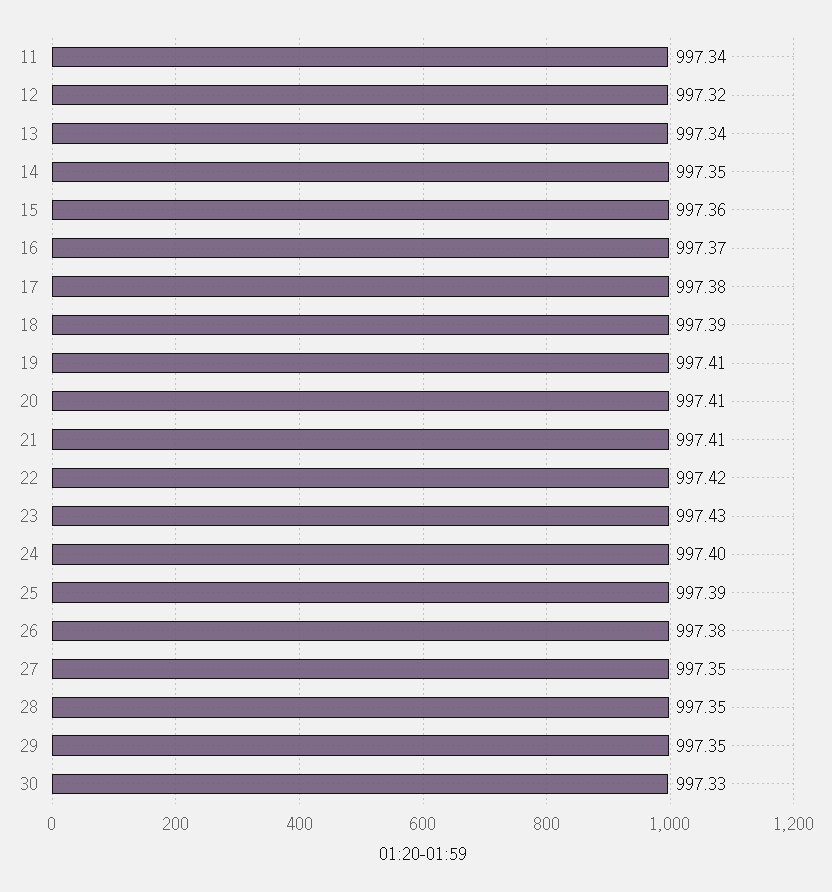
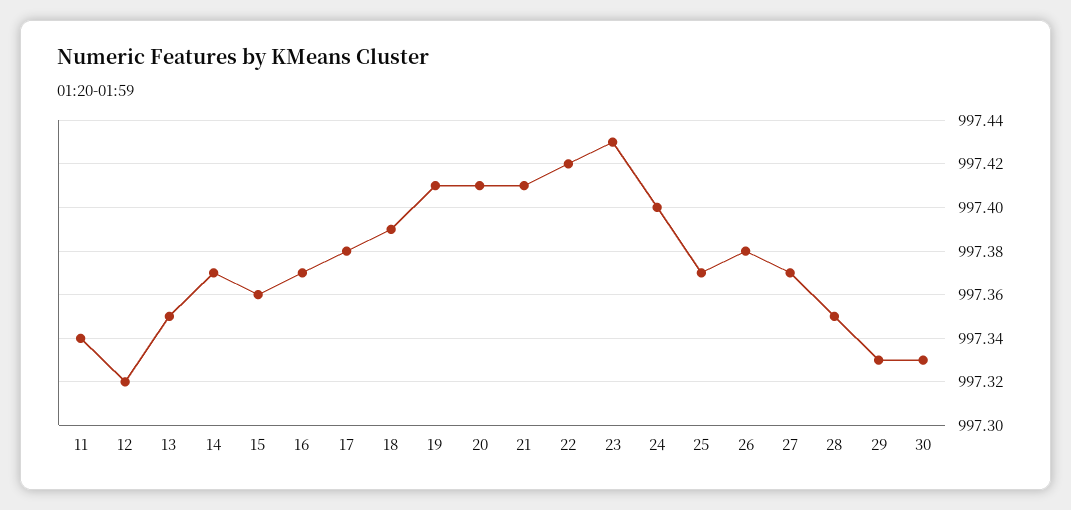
13: 997.34 -> 997.35
14: 997.35 -> 997.37
25: 997.39 -> 997.37
27: 997.35 -> 997.37
29: 997.35 -> 997.33

